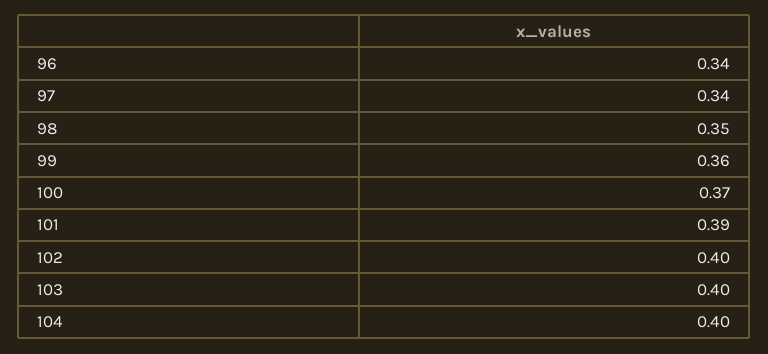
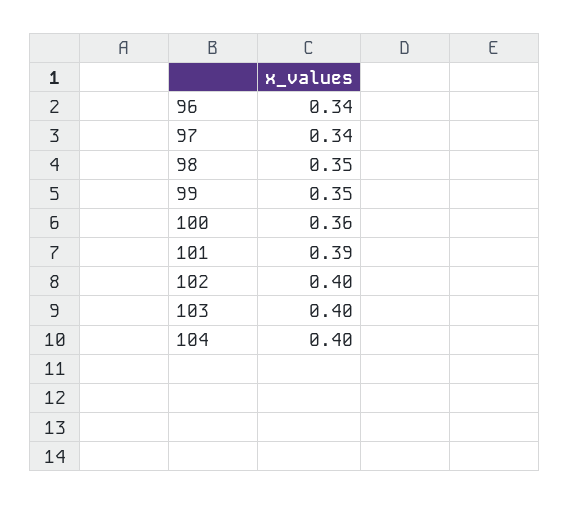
99: 0.36 -> 0.35
100: 0.37 -> 0.36

